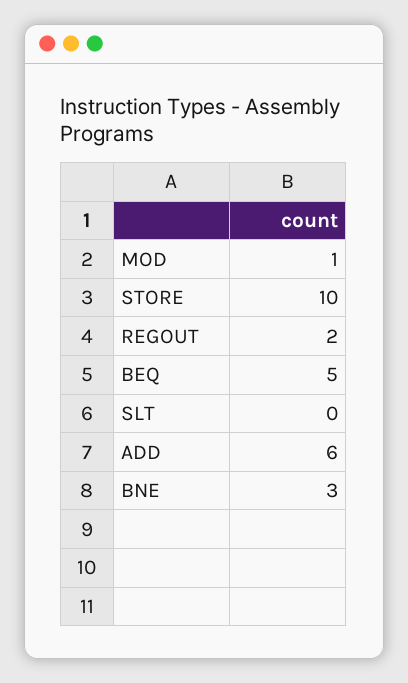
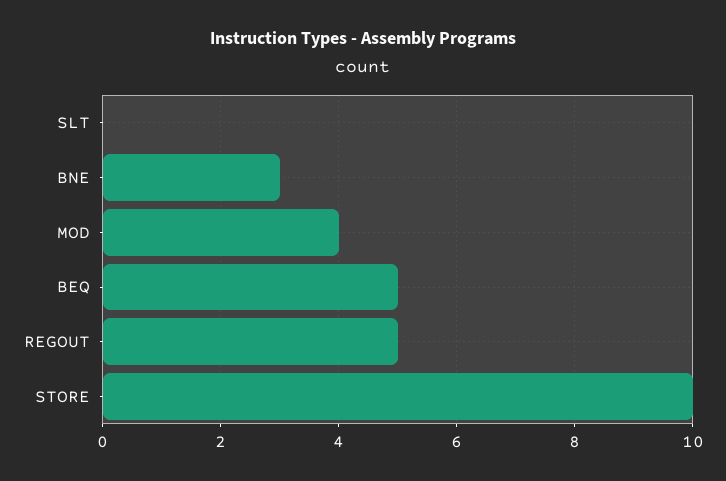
MOD: 1 -> 4
REGOUT: 2 -> 5
ADD: 6 -> none

